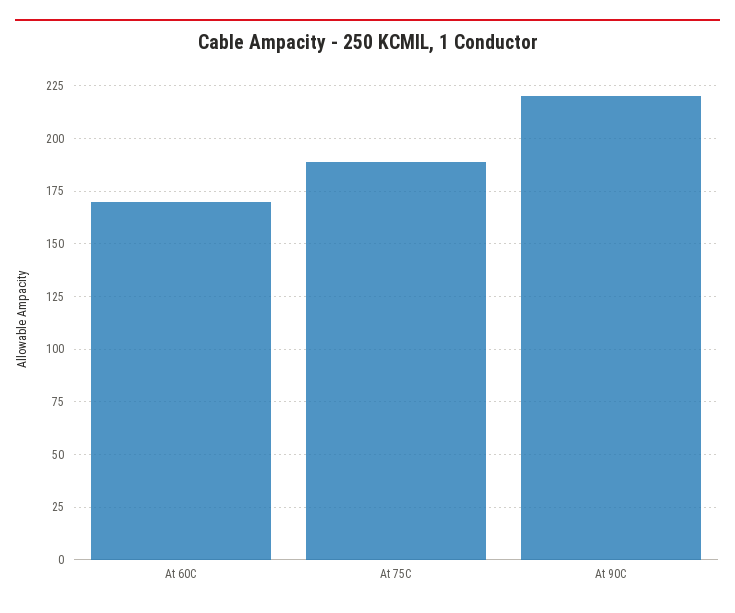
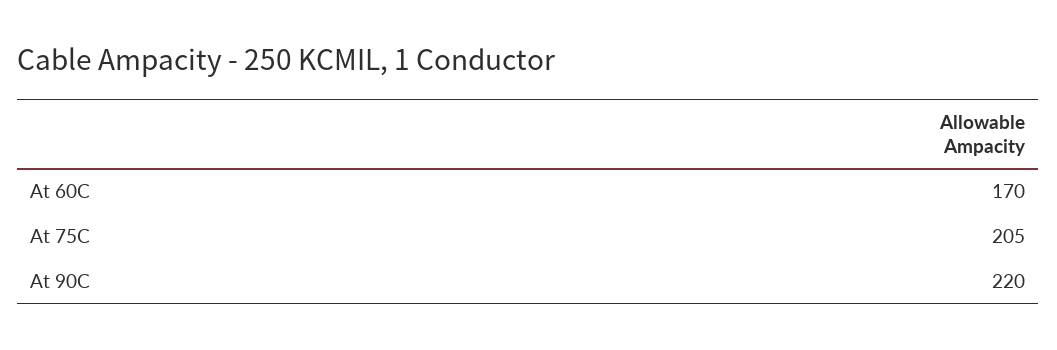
At 75C: 190 -> 205

